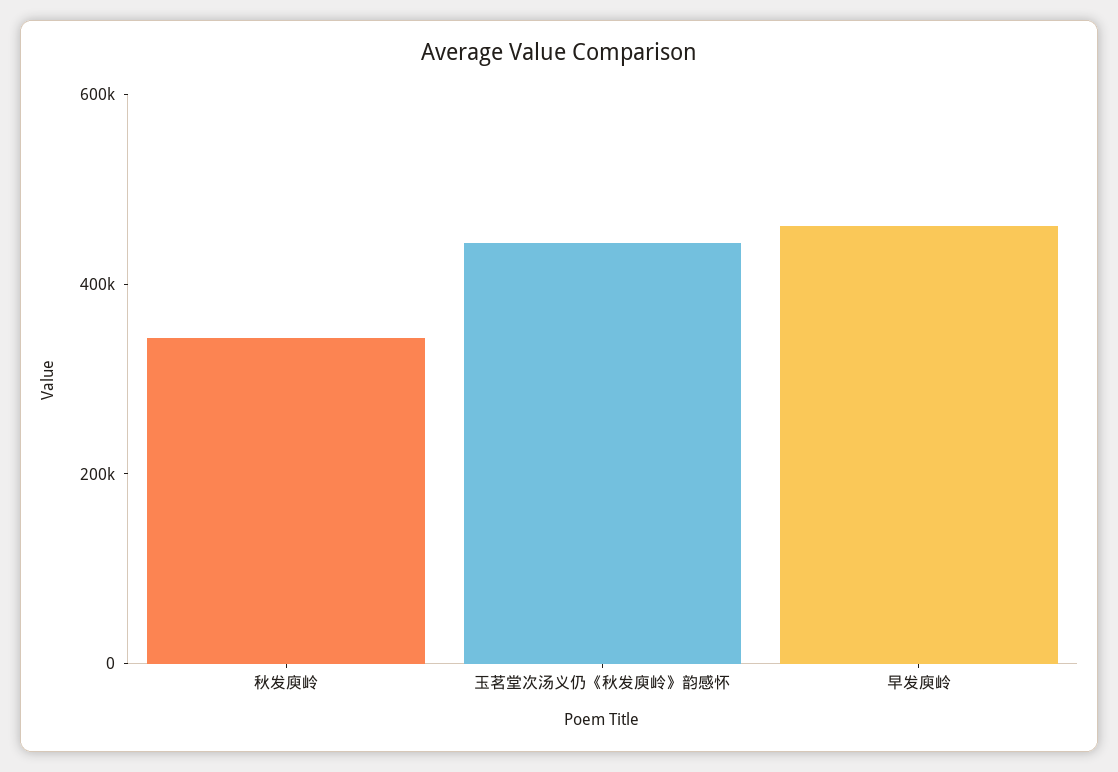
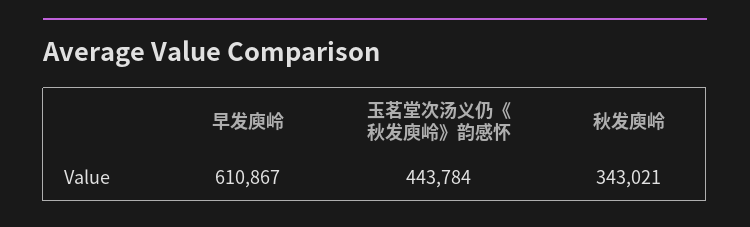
早发庾岭: 450000 -> 610867

